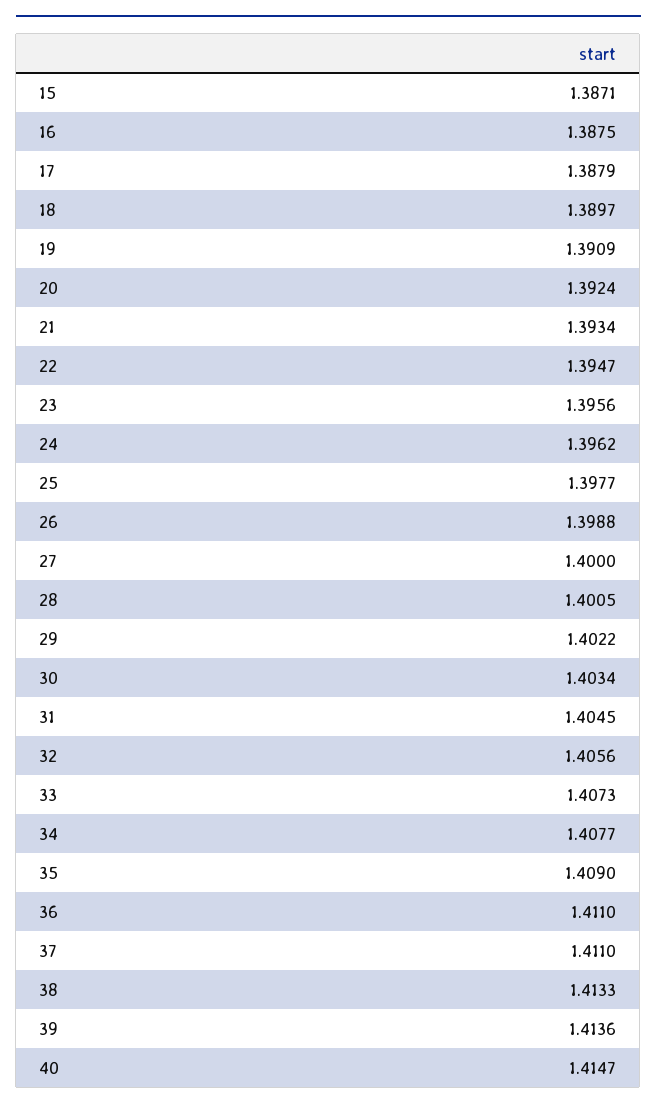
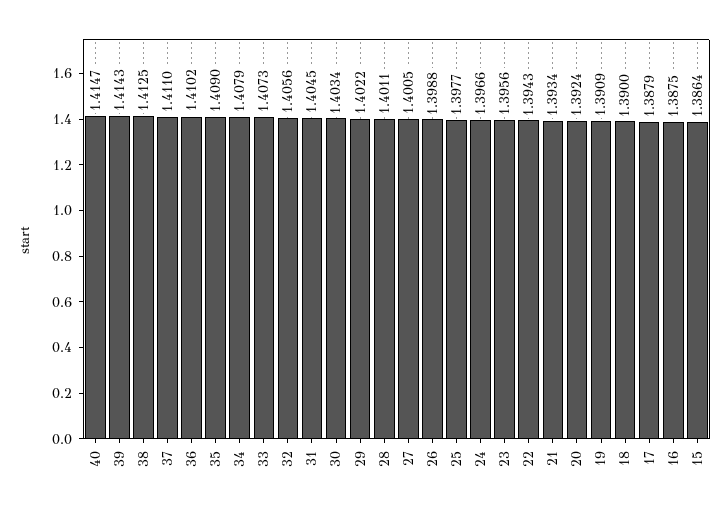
15: 1.3871 -> 1.3864
18: 1.3897 -> 1.39
22: 1.3947 -> 1.3943
24: 1.3962 -> 1.3966
27: 1.4 -> 1.4005
28: 1.4005 -> 1.4011
34: 1.4077 -> 1.4079
36: 1.411 -> 1.4102
38: 1.4133 -> 1.4125
39: 1.4136 -> 1.4143

